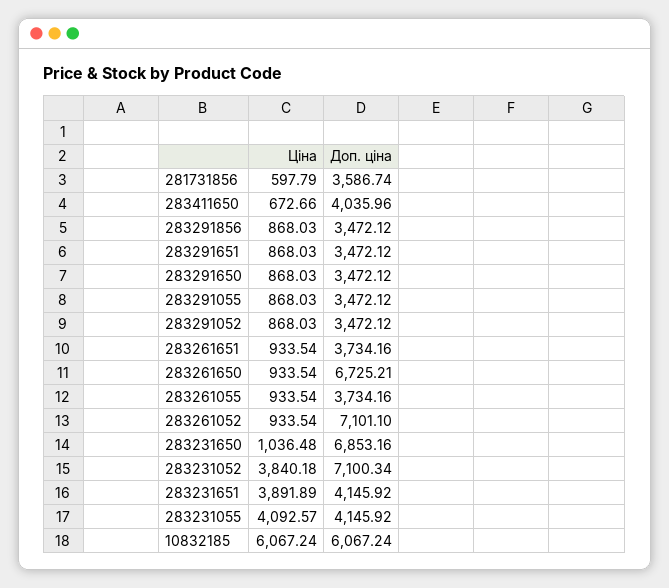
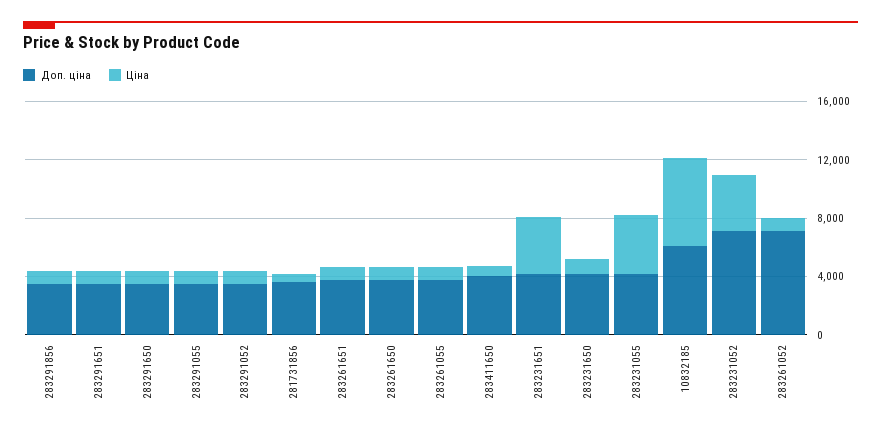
Доп. ціна, 283261650: 6725.21 -> 4000
Доп. ціна, 283231650: 6853.16 -> 4000

